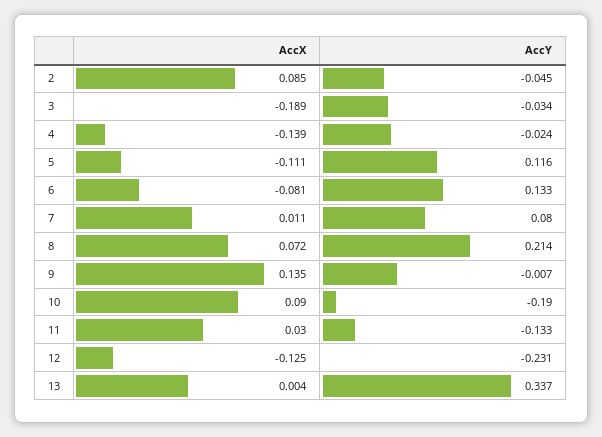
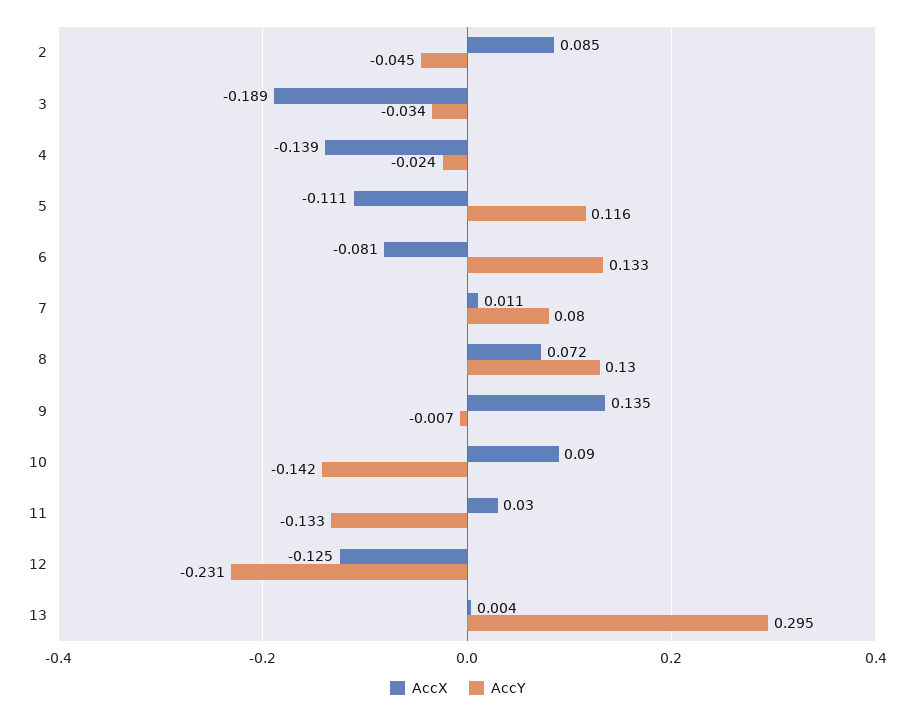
AccY, 8: 0.214 -> 0.13
AccY, 10: -0.19 -> -0.142
AccY, 13: 0.337 -> 0.295

